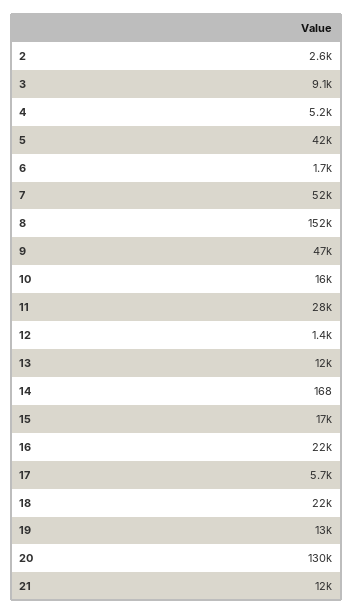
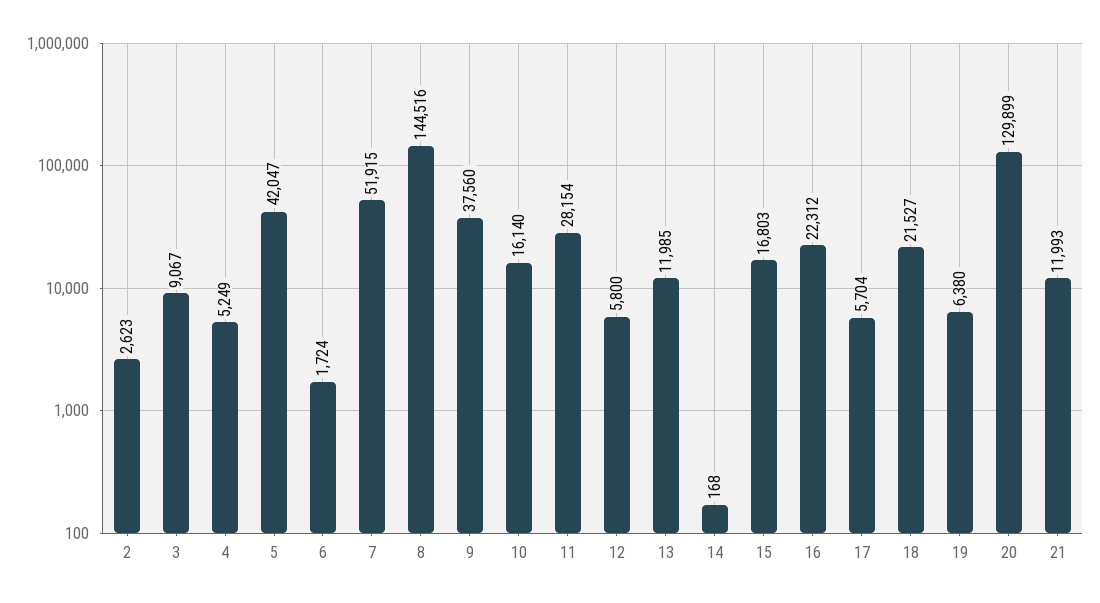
8: 152000 -> 144516
9: 47000 -> 37560
12: 1400 -> 5800
19: 13000 -> 6380

